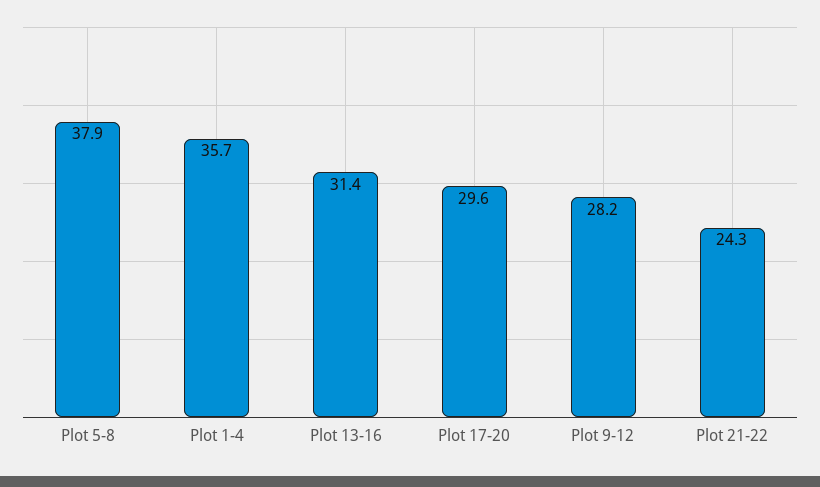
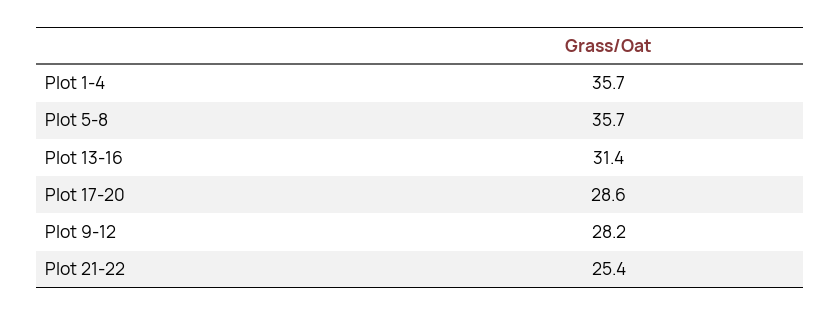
Plot 5-8: 37.9 -> 35.7
Plot 17-20: 29.6 -> 28.6
Plot 21-22: 24.3 -> 25.4

